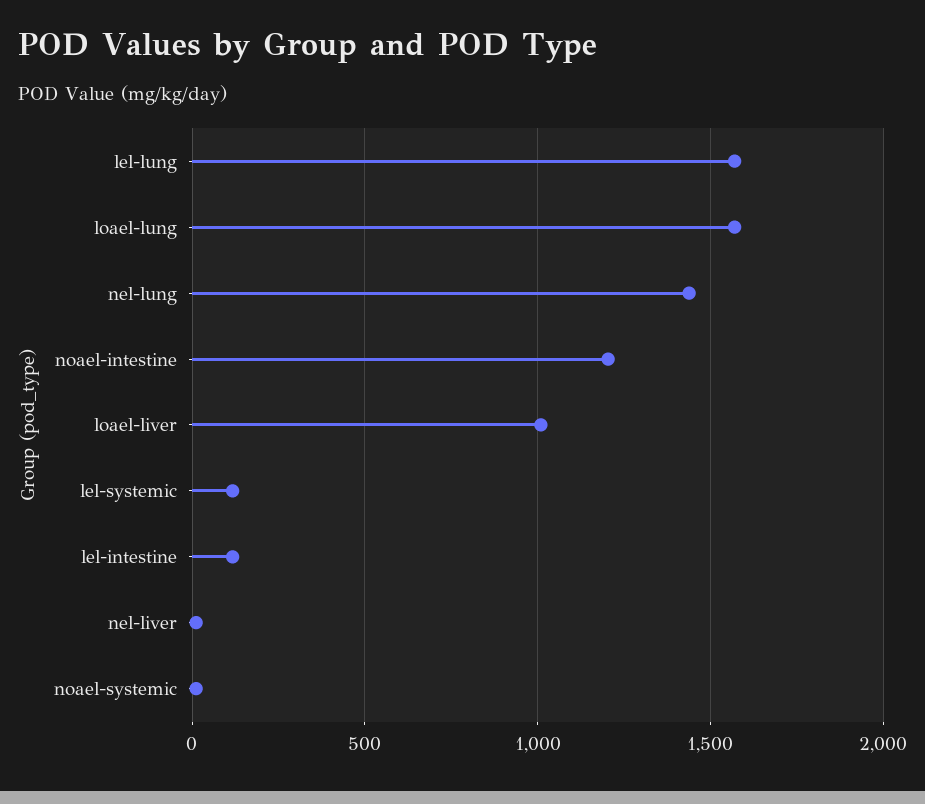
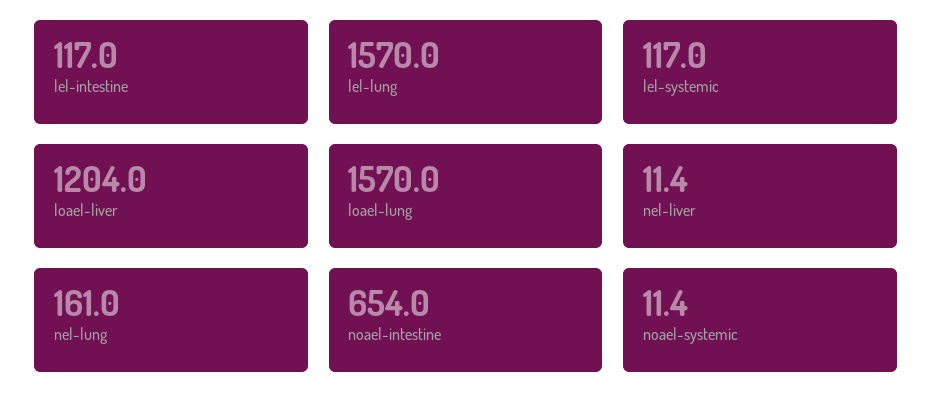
nel-lung: 1450 -> 161
noael-intestine: 1200 -> 654
loael-liver: 1000 -> 1204

